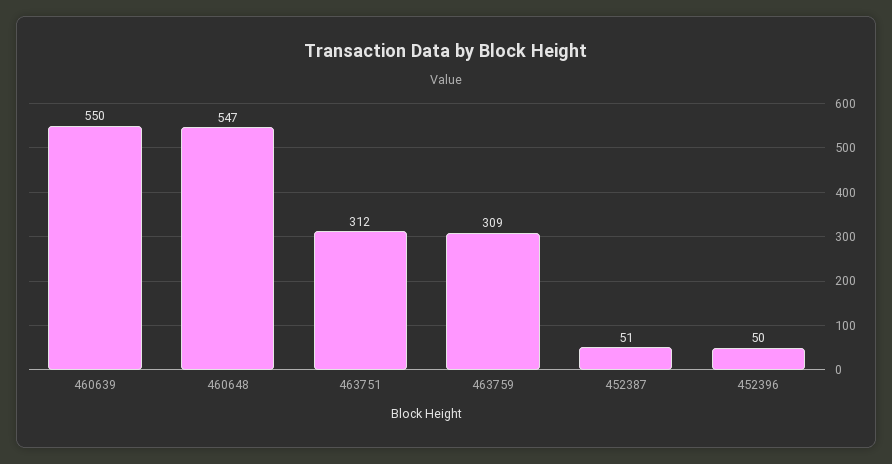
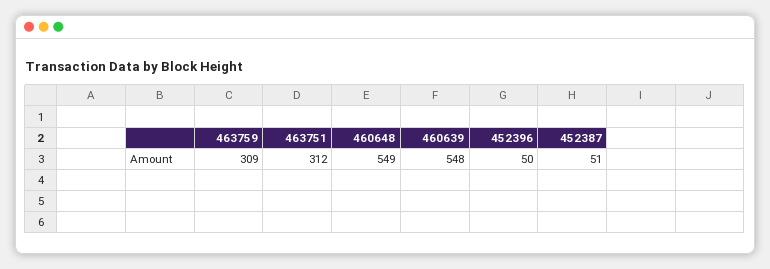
460639: 550 -> 548
460648: 547 -> 549

